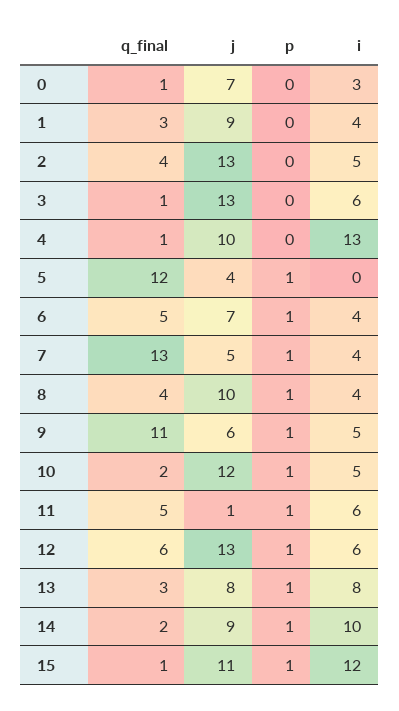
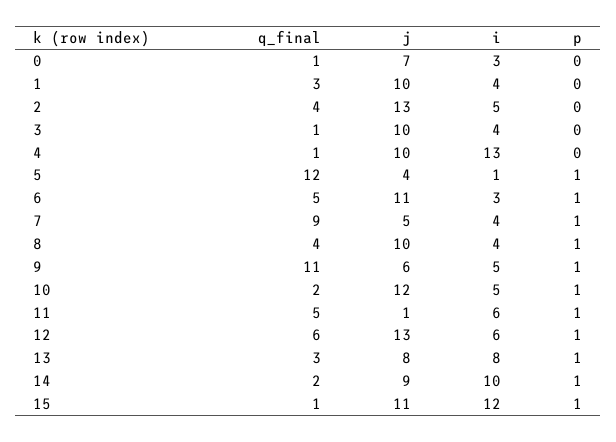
j, 1: 9 -> 10
j, 3: 13 -> 10
i, 3: 6 -> 4
i, 5: 0 -> 1
j, 6: 7 -> 11
i, 6: 4 -> 3
q_final, 7: 13 -> 9

